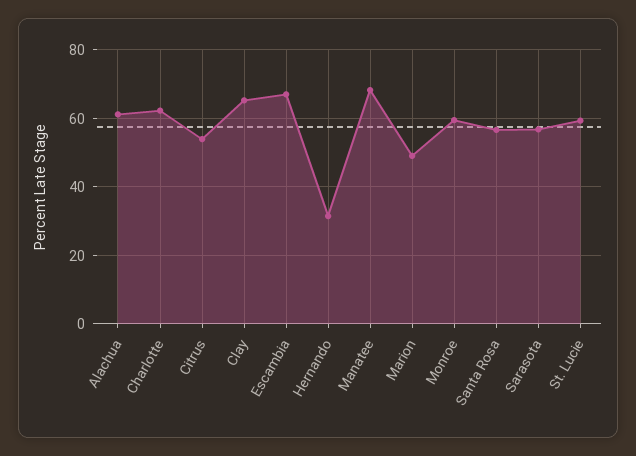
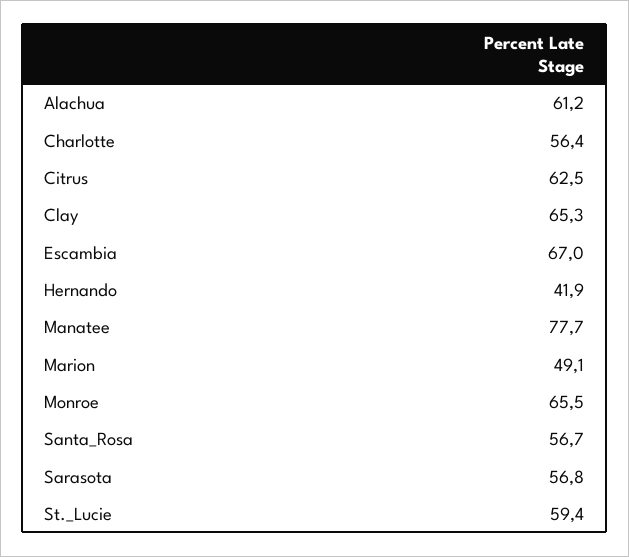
Charlotte: 62 -> 56.4
Citrus: 54 -> 62.5
Hernando: 32 -> 41.9
Manatee: 68 -> 77.7
Monroe: 60 -> 65.5

